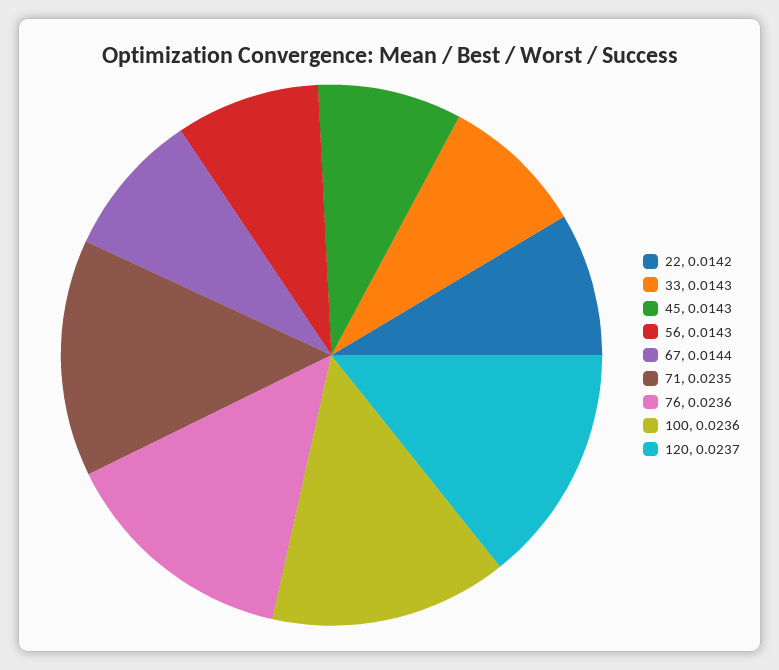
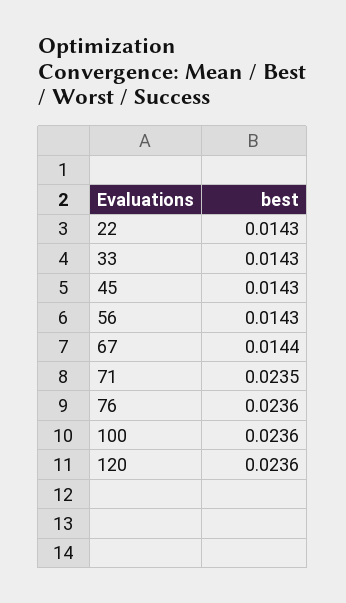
22: 0.0142 -> 0.0143
120: 0.0237 -> 0.0236

